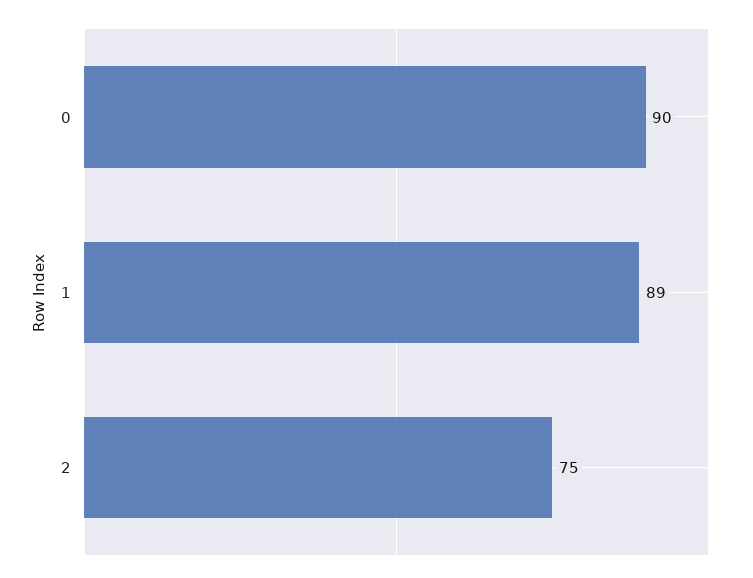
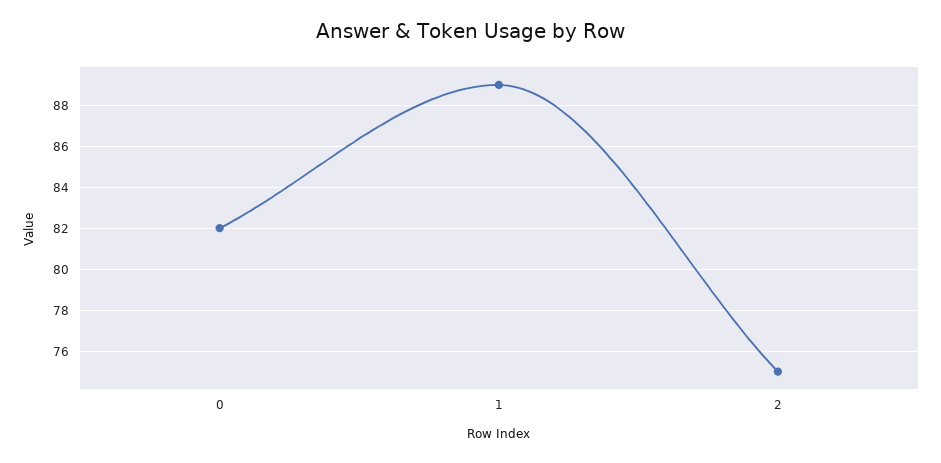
0: 90 -> 82

